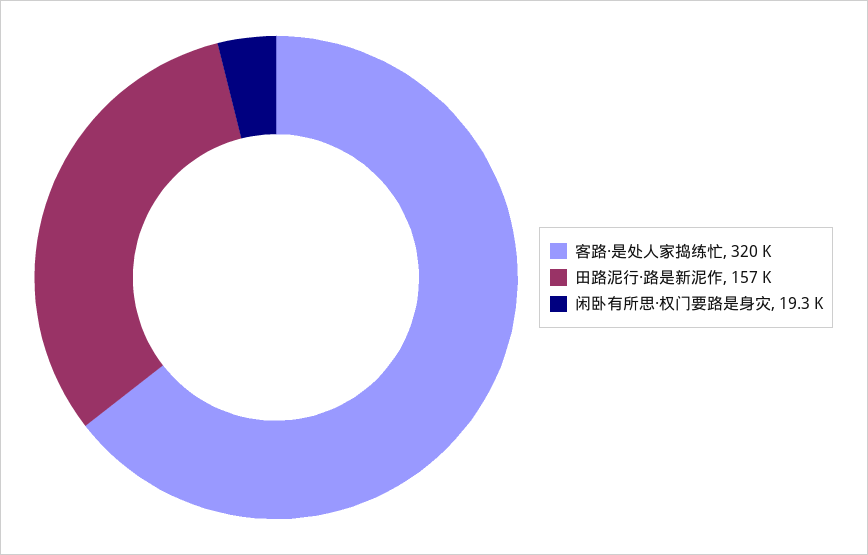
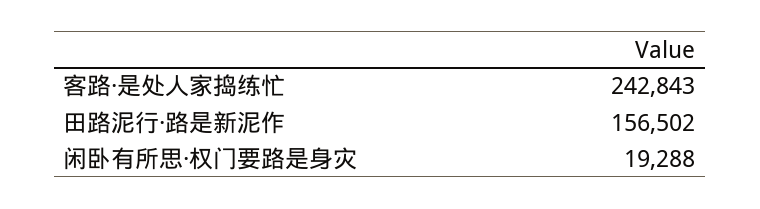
客路·是处人家捣练忙: 320000 -> 242843

